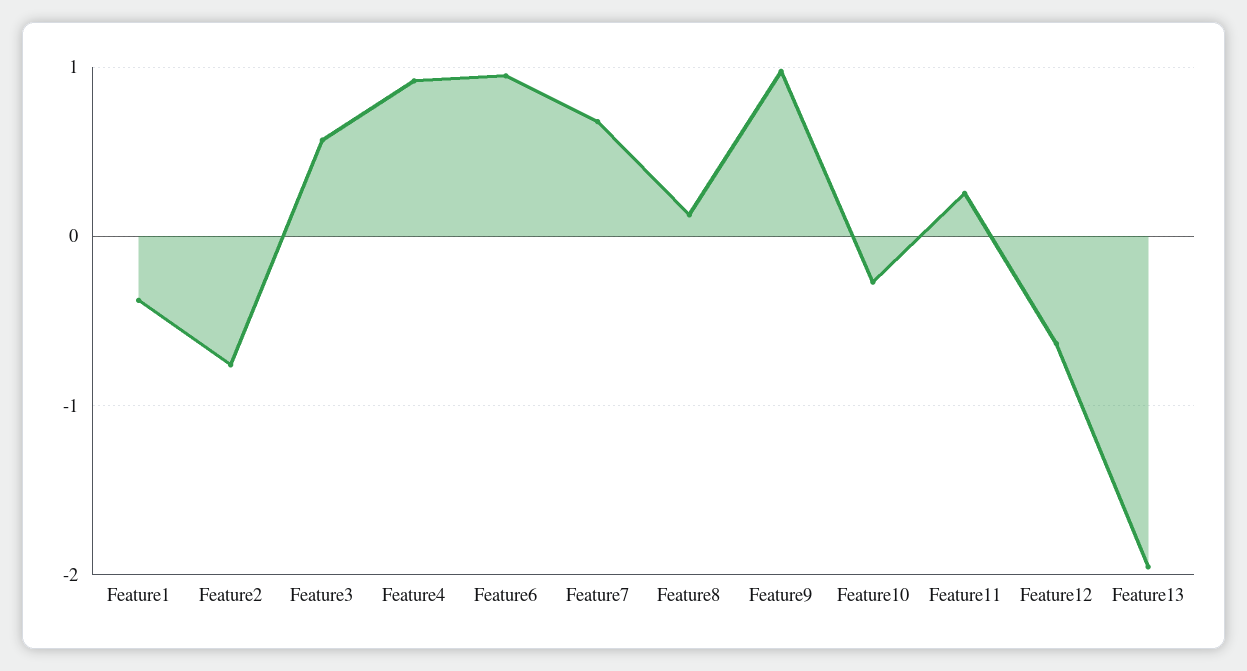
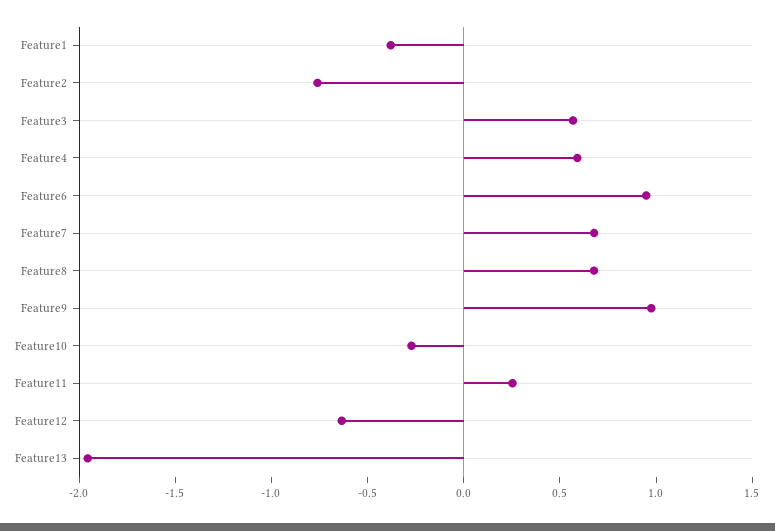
Feature4: 0.9 -> 0.6
Feature8: 0.1 -> 0.7

